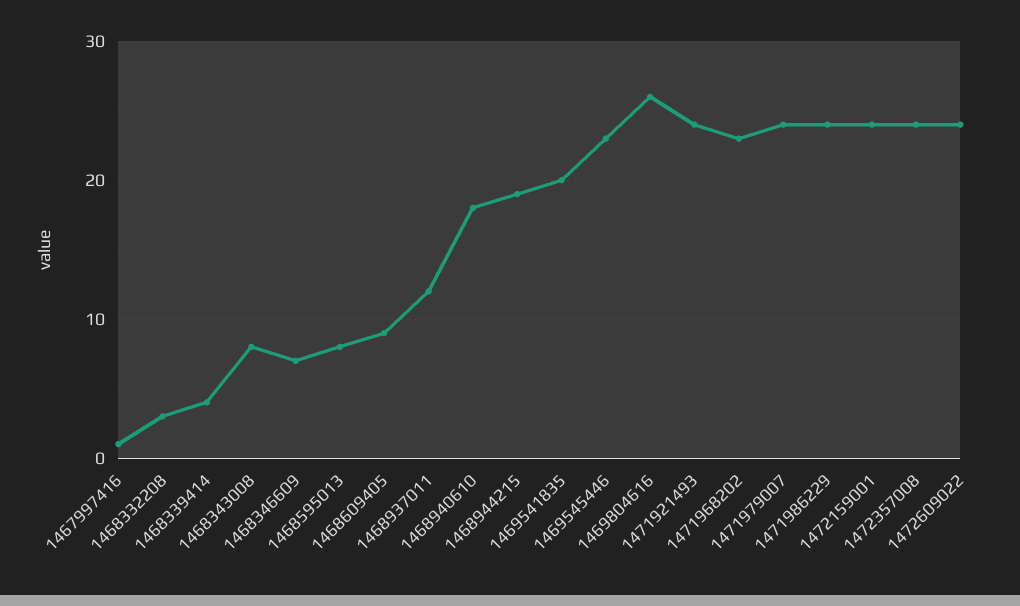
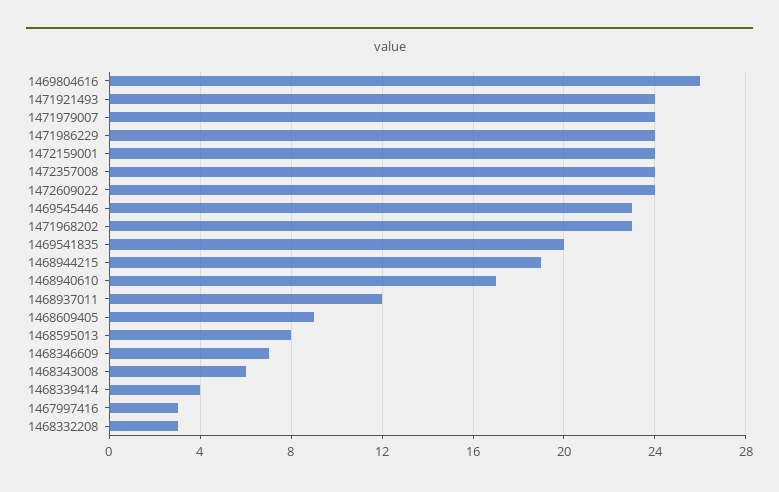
1467997416: 1 -> 3
1468343008: 8 -> 6
1468940610: 18 -> 17

